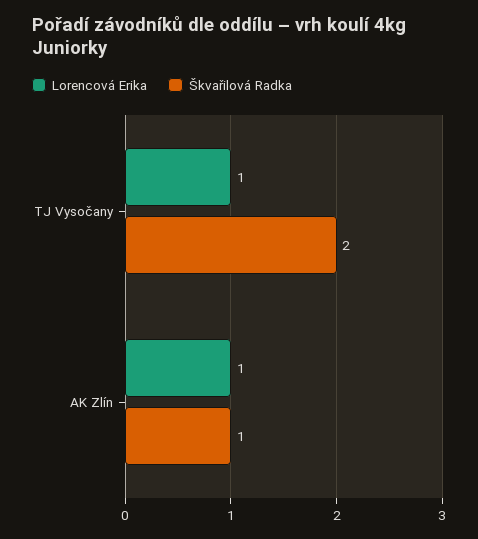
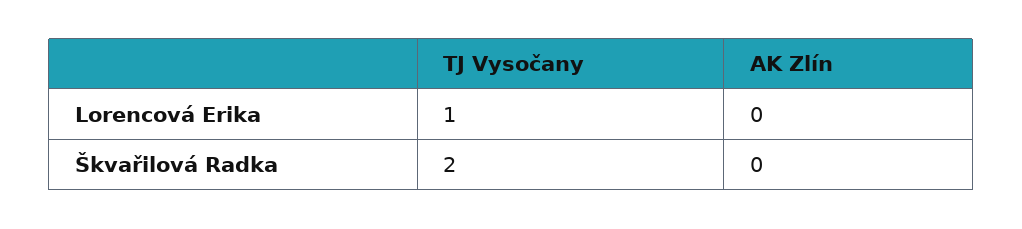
Lorencová Erika, AK Zlín: 1 -> 0
Škvařilová Radka, AK Zlín: 1 -> 0

